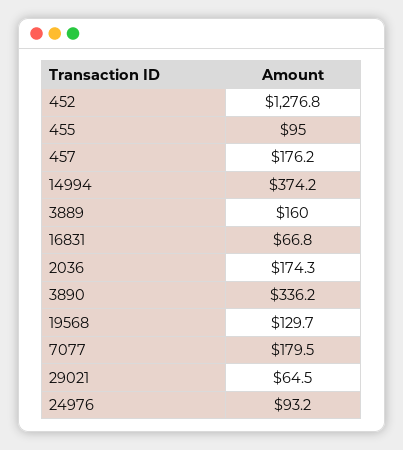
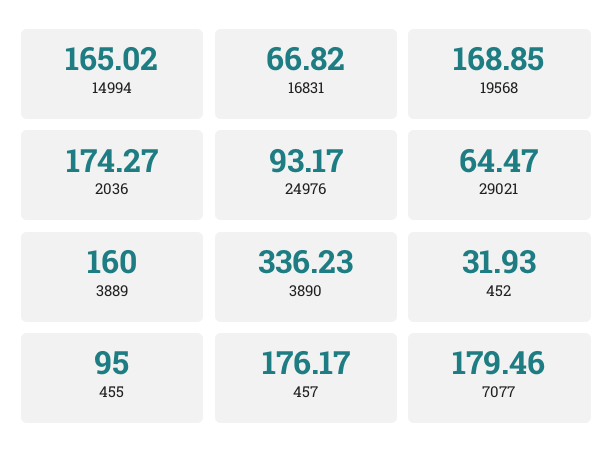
452: 1276.8 -> 31.93
14994: 374.2 -> 165.02
19568: 129.7 -> 168.85

